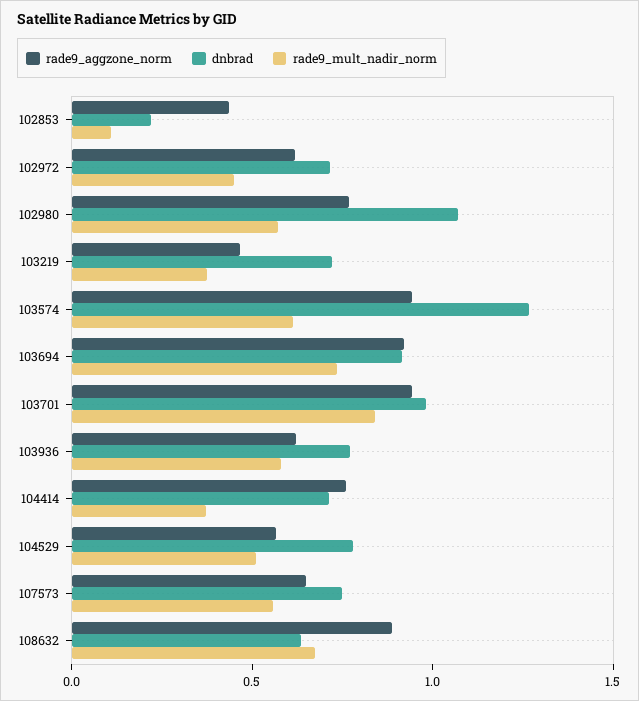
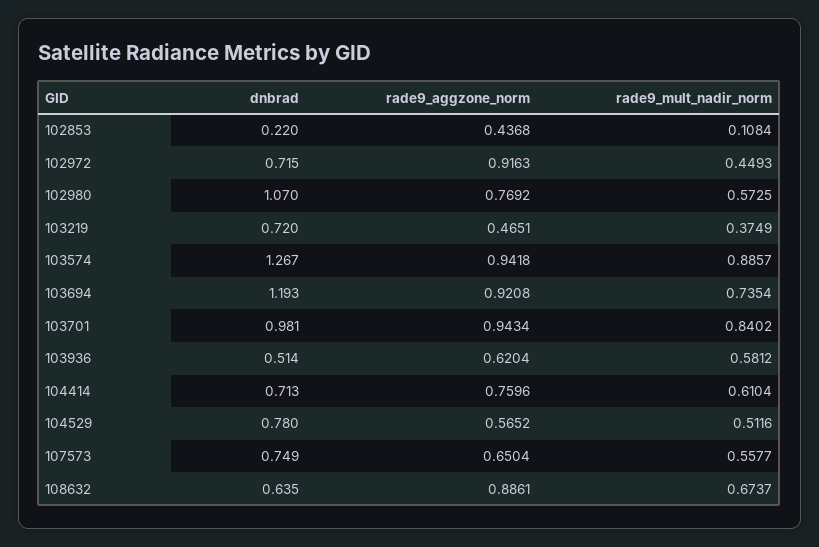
rade9_aggzone_norm, 102972: 0.6 -> 0.9163
rade9_mult_nadir_norm, 103574: 0.6 -> 0.8857
dnbrad, 103694: 0.9 -> 1.193
dnbrad, 103936: 0.8 -> 0.514
rade9_mult_nadir_norm, 104414: 0.4 -> 0.6104

